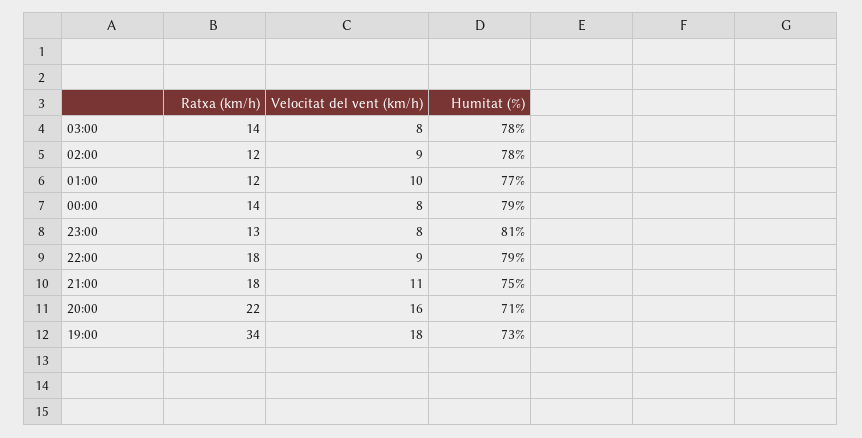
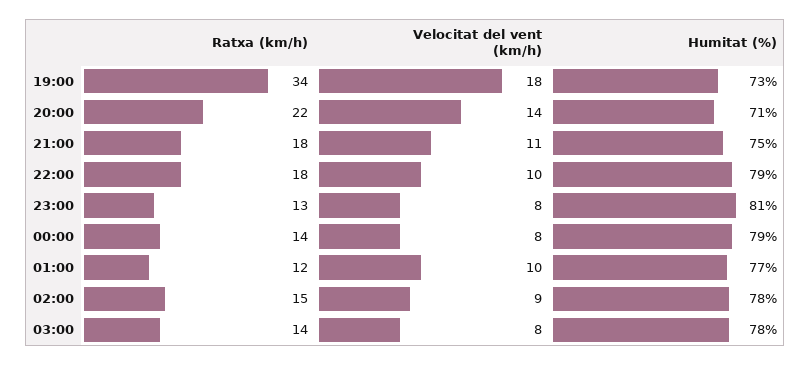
Ratxa (km/h), 02:00: 12 -> 15
Velocitat del vent (km/h), 22:00: 9 -> 10
Velocitat del vent (km/h), 20:00: 16 -> 14

